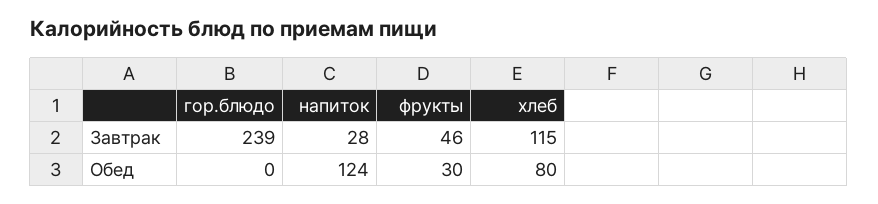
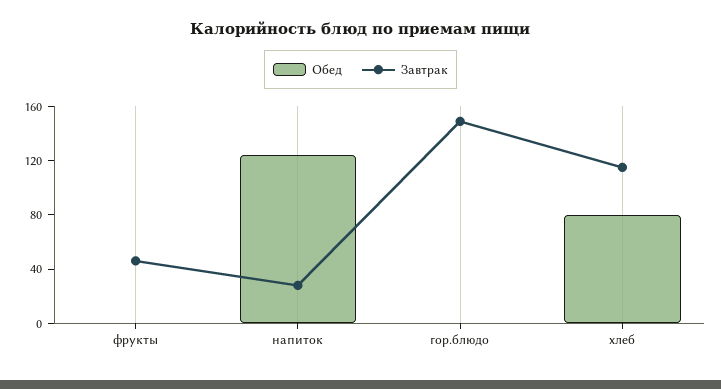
Завтрак, гор.блюдо: 239 -> 150
Обед, фрукты: 30 -> 0

